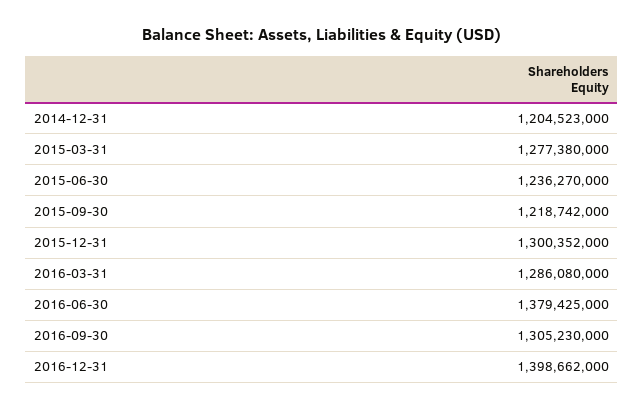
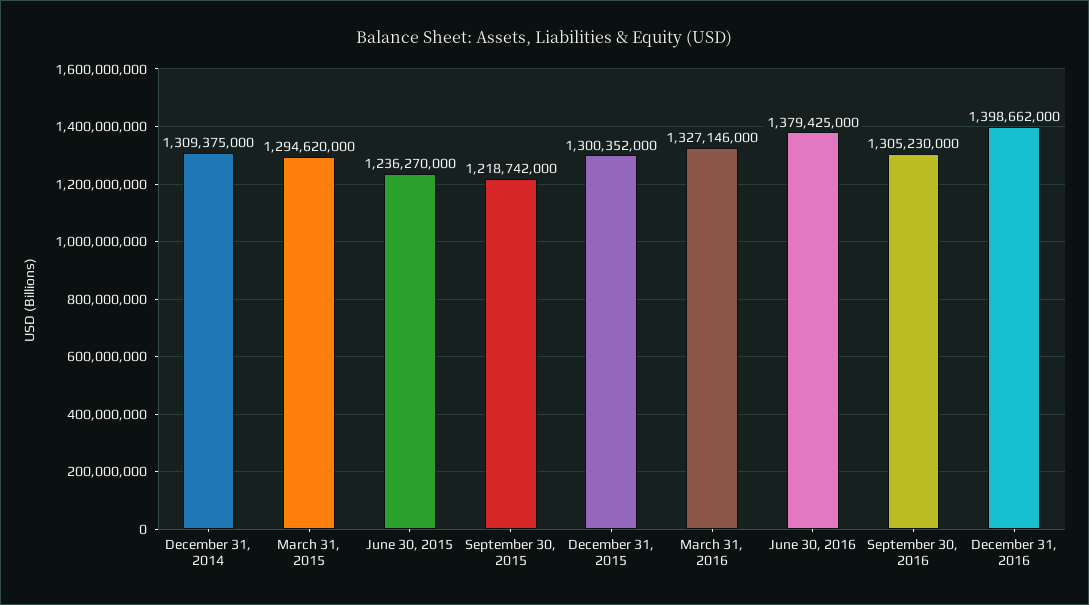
2014-12-31: 1204523000 -> 1309375000
2015-03-31: 1277380000 -> 1294620000
2016-03-31: 1286080000 -> 1327146000

